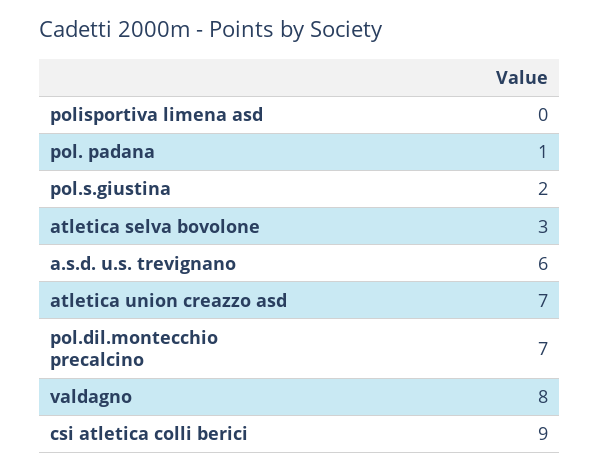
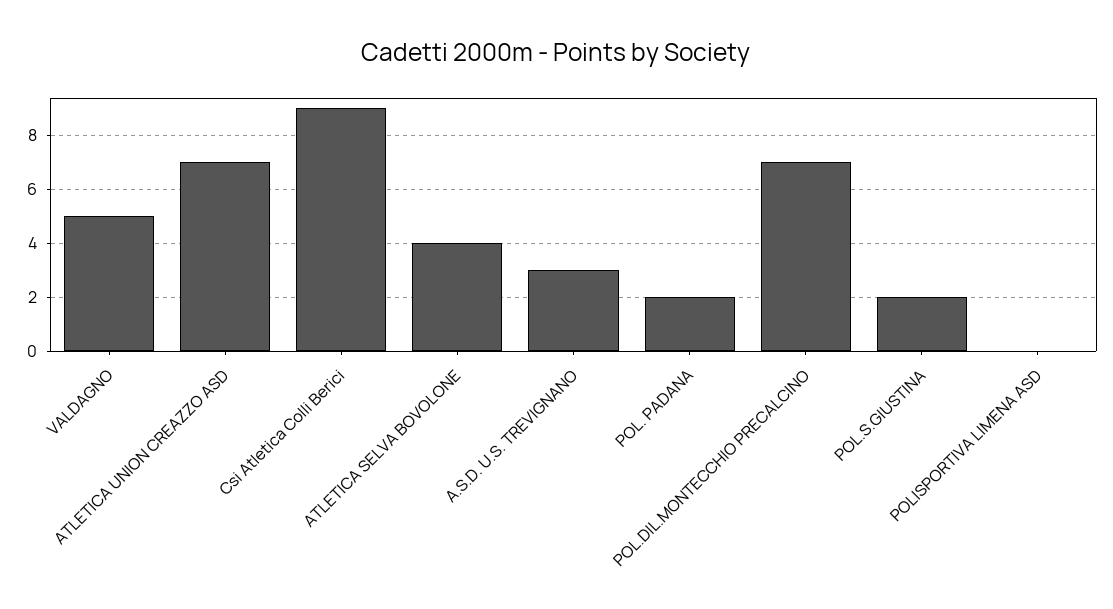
pol. padana: 1 -> 2
atletica selva bovolone: 3 -> 4
a.s.d. u.s. trevignano: 6 -> 3
valdagno: 8 -> 5

